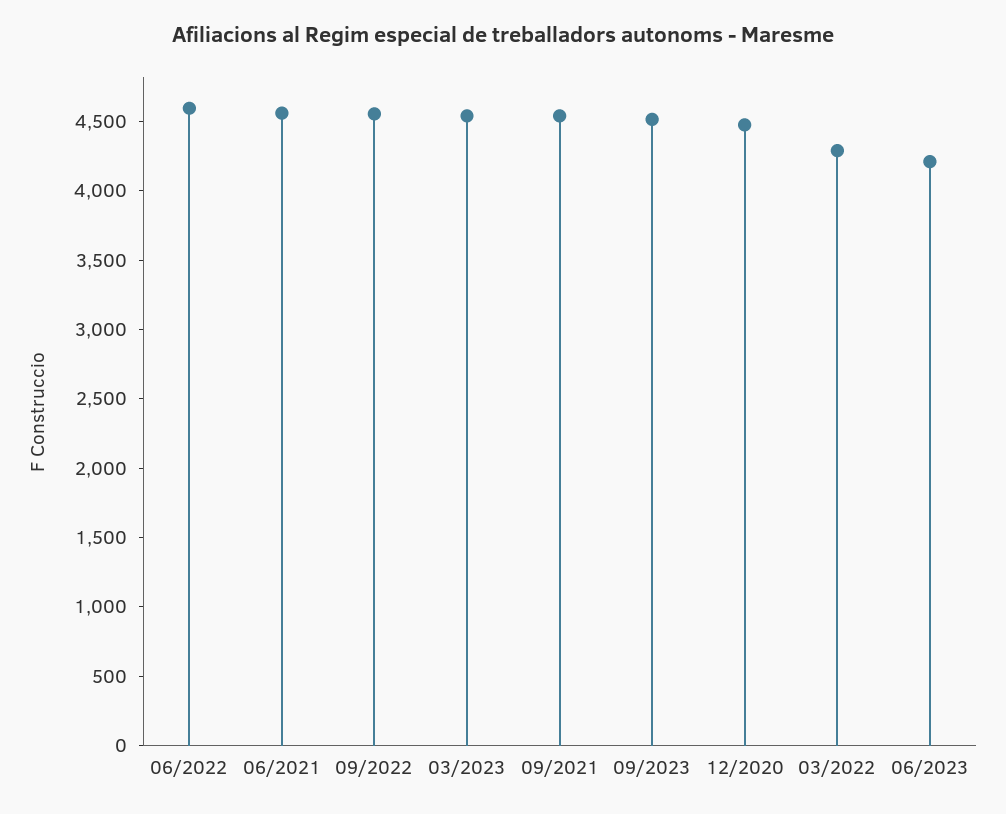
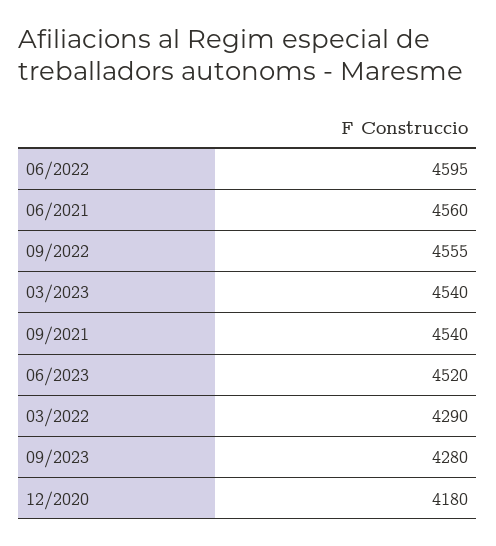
09/2023: 4500 -> 4280
12/2020: 4500 -> 4180
06/2023: 4200 -> 4520

